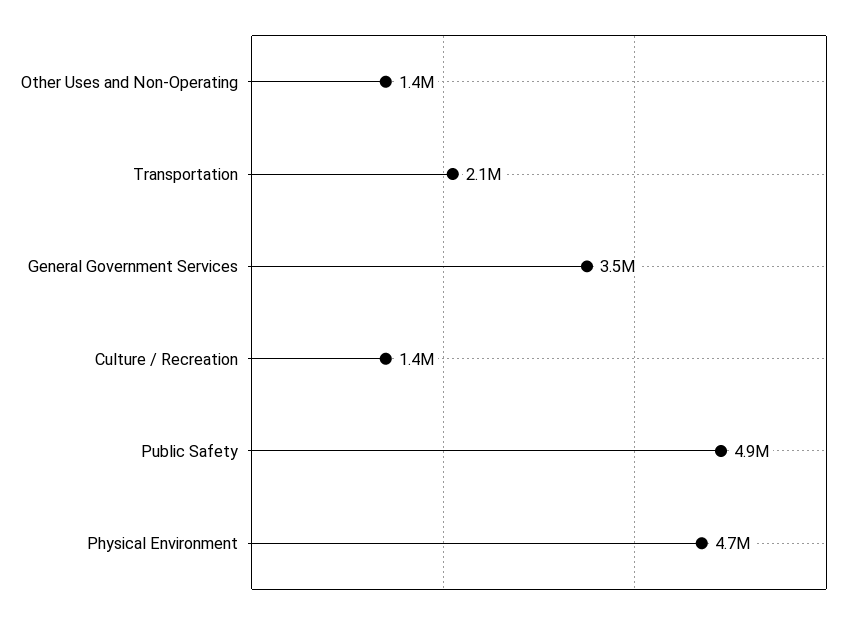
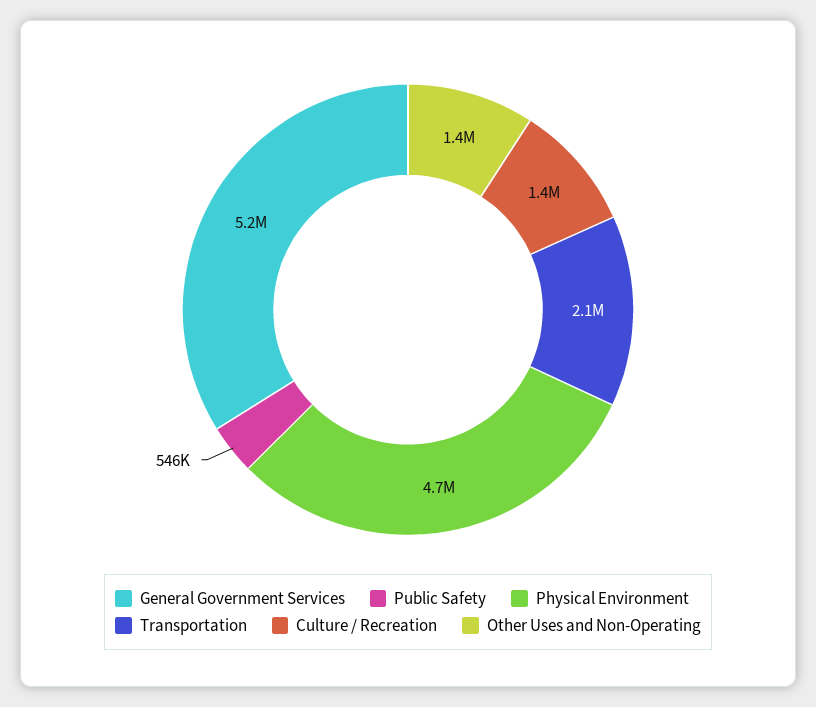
General Government Services: 3500000 -> 5200000
Public Safety: 4900000 -> 546000

